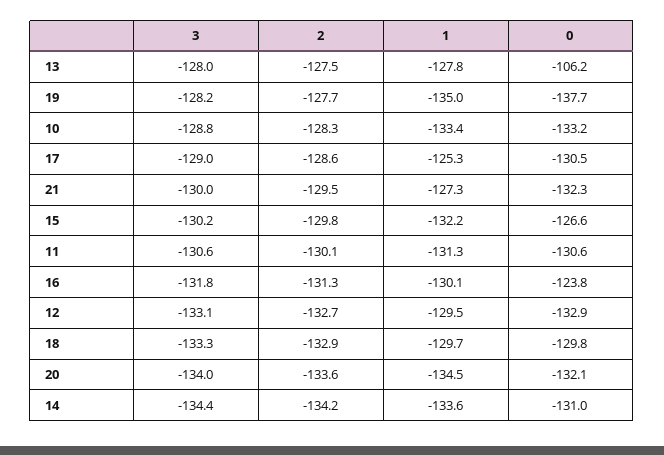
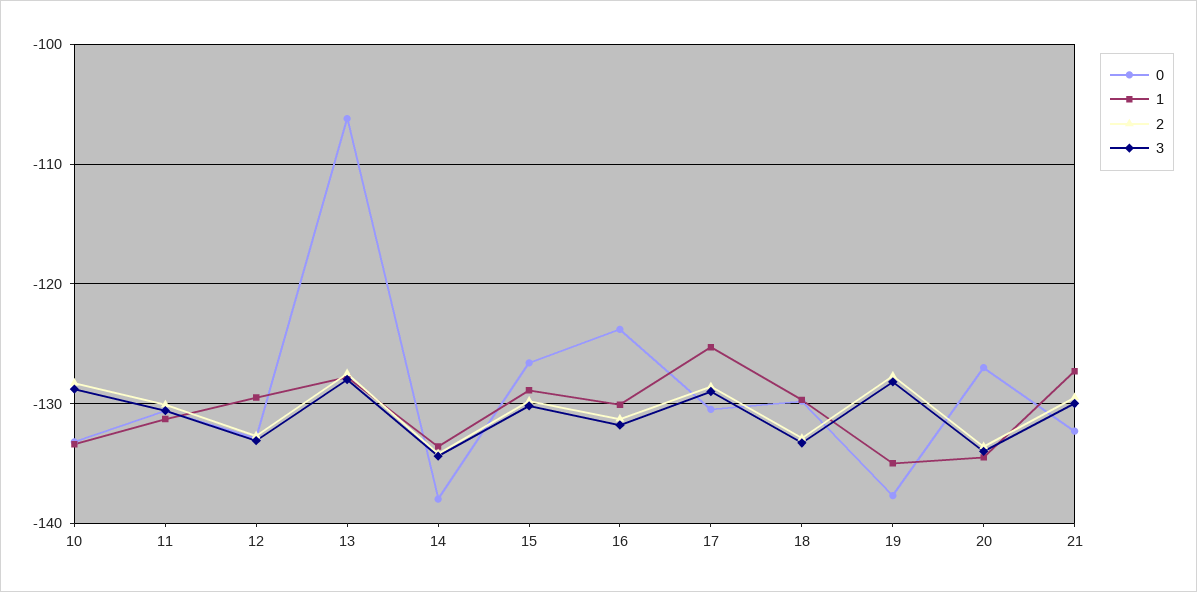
1, 15: -132.2 -> -129
0, 20: -132.1 -> -127
0, 14: -131 -> -138

